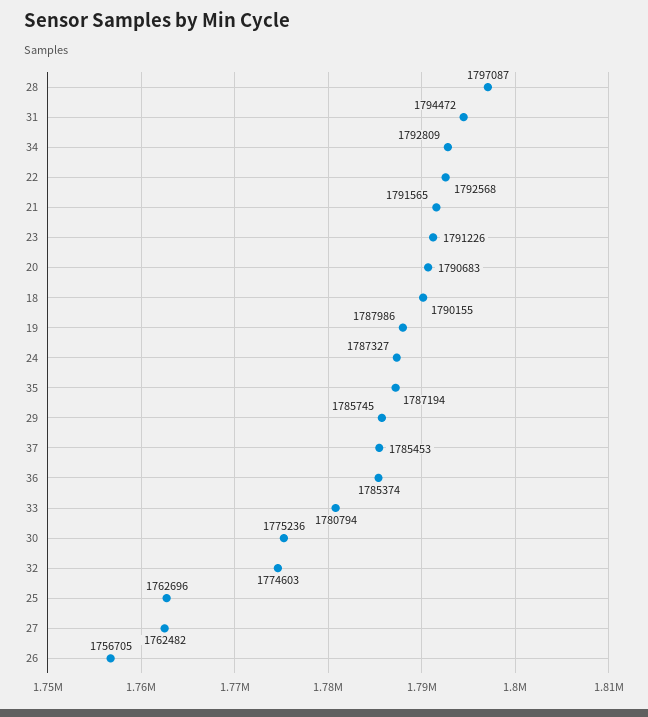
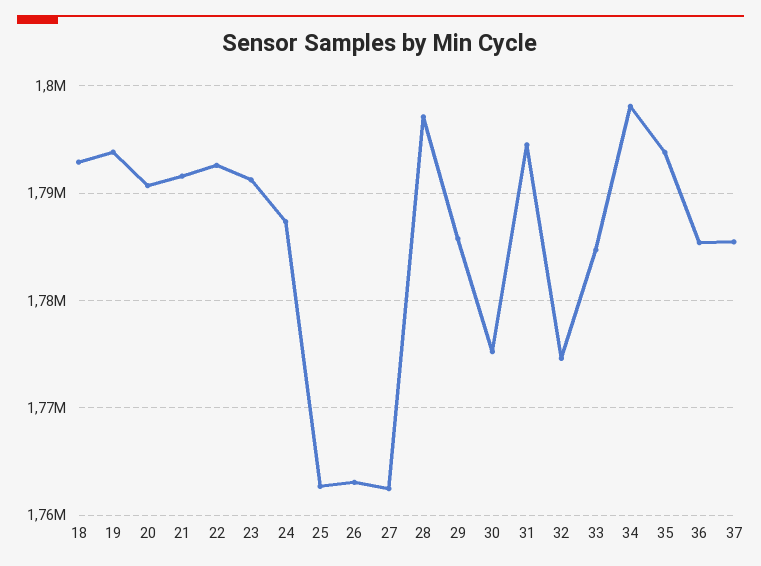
34: 1792809 -> 1798000
18: 1790155 -> 1793000
19: 1787986 -> 1794000
35: 1787194 -> 1794000
33: 1780794 -> 1785000
26: 1756705 -> 1763000

